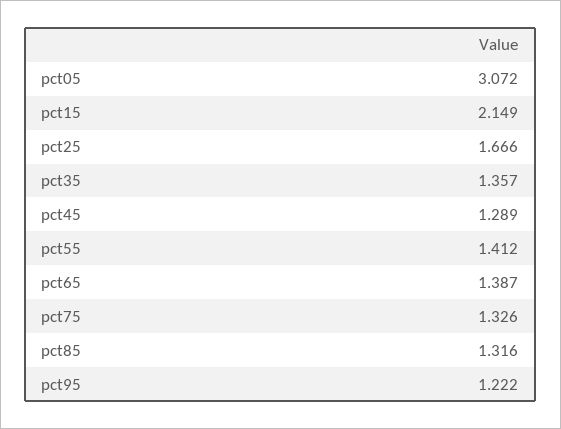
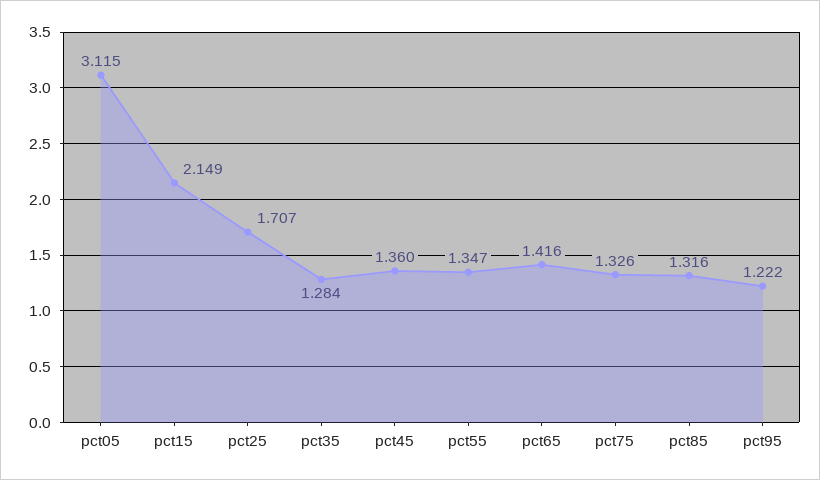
pct05: 3.072 -> 3.115
pct25: 1.666 -> 1.707
pct35: 1.357 -> 1.284
pct45: 1.289 -> 1.36
pct55: 1.412 -> 1.347
pct65: 1.387 -> 1.416

